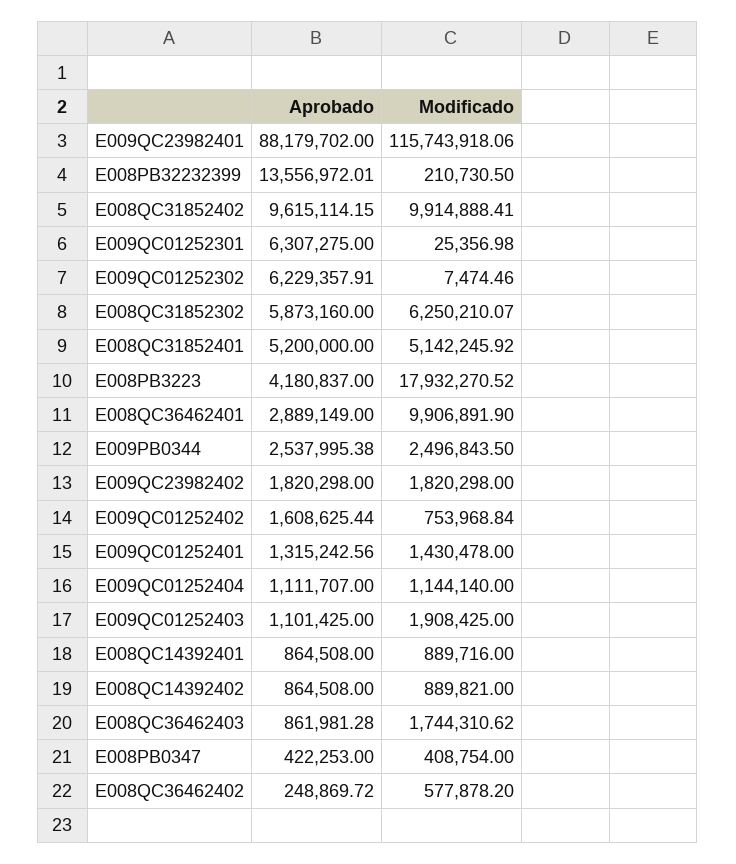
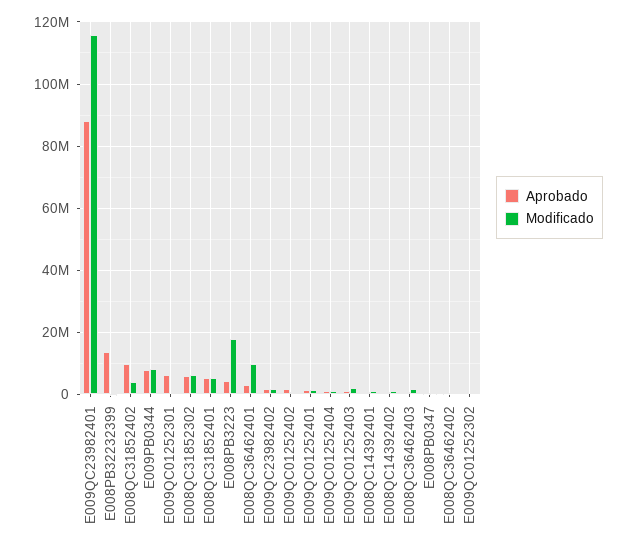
Modificado, E008QC31852402: 9914888.41 -> 4000000
Aprobado, E009QC01252302: 6229357.91 -> 0
Aprobado, E009PB0344: 2537995.38 -> 8000000
Modificado, E009PB0344: 2496843.5 -> 8000000

